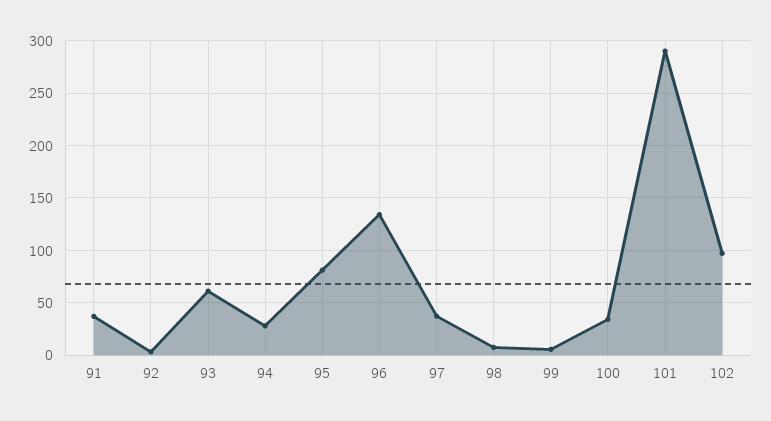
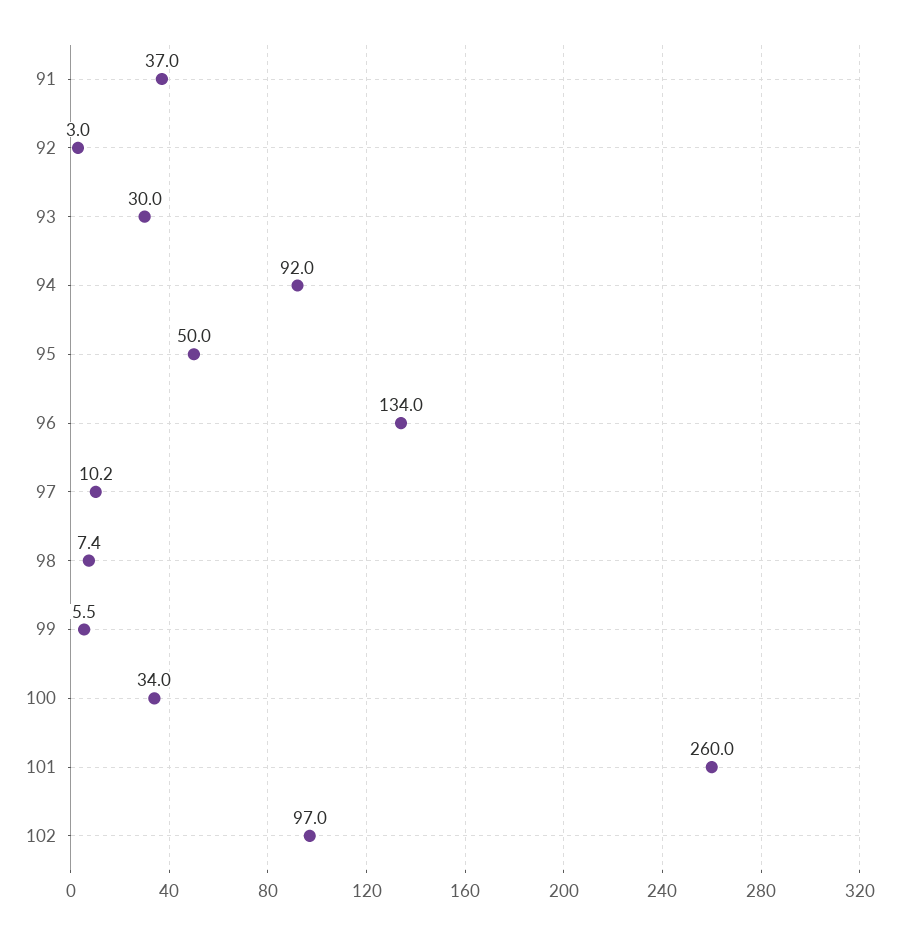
93: 60 -> 30
94: 30 -> 92
95: 80 -> 50
97: 40 -> 10.2
101: 290 -> 260

